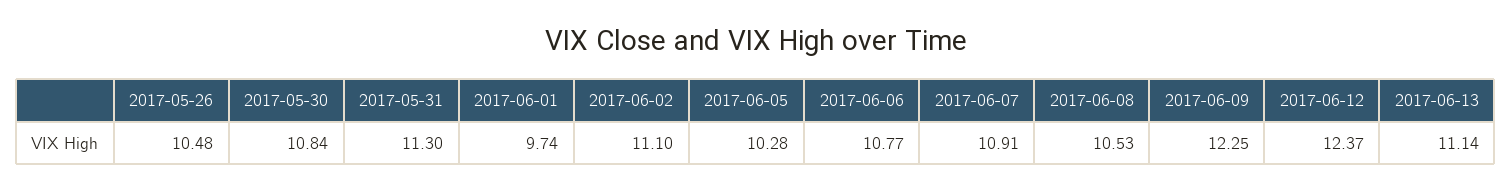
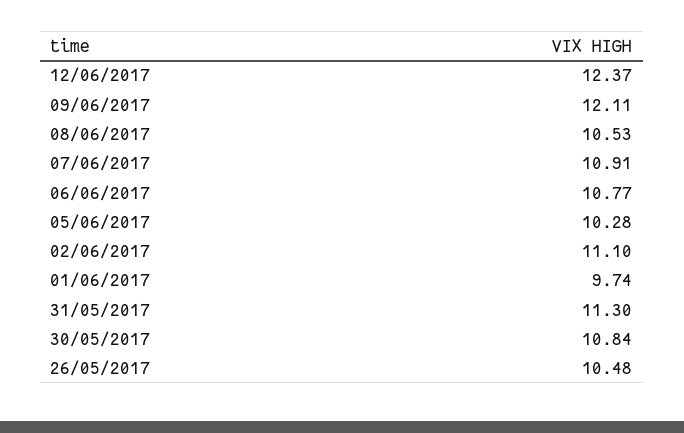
2017-06-09: 12.25 -> 12.11
2017-06-13: 11.14 -> none

